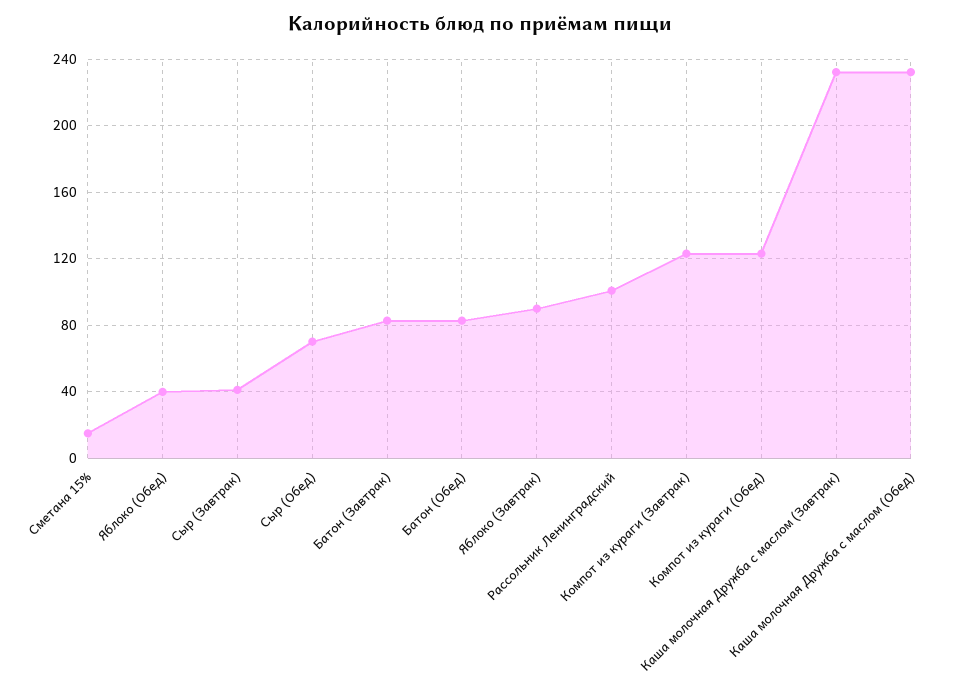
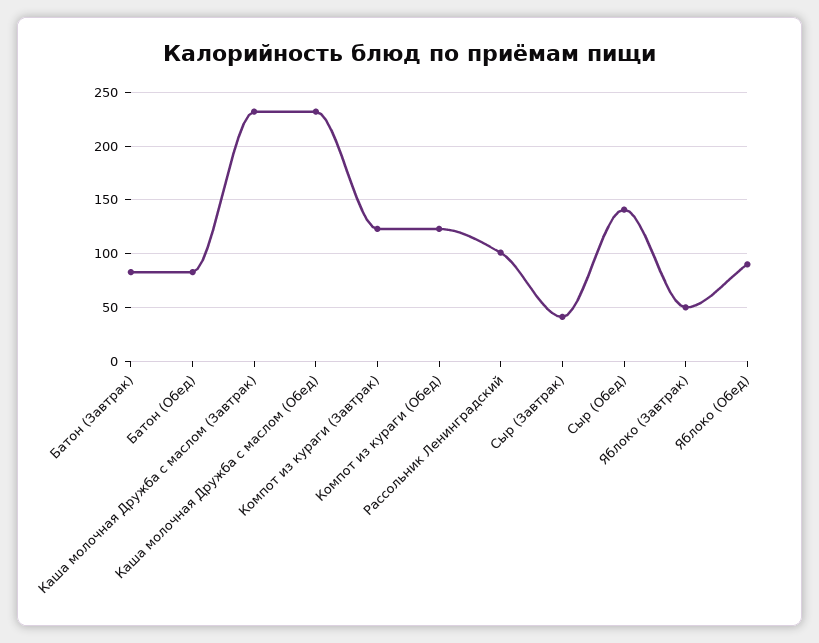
Сметана 15%: 15 -> none
Яблоко (Обед): 40 -> 90
Сыр (Обед): 70 -> 140
Яблоко (Завтрак): 90 -> 50

